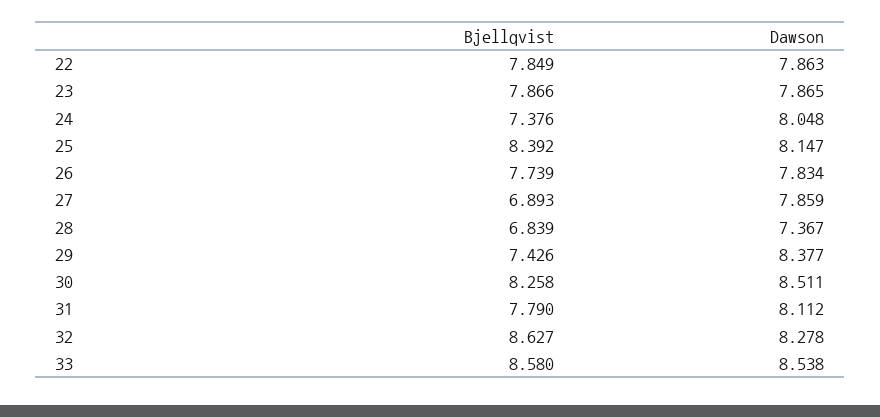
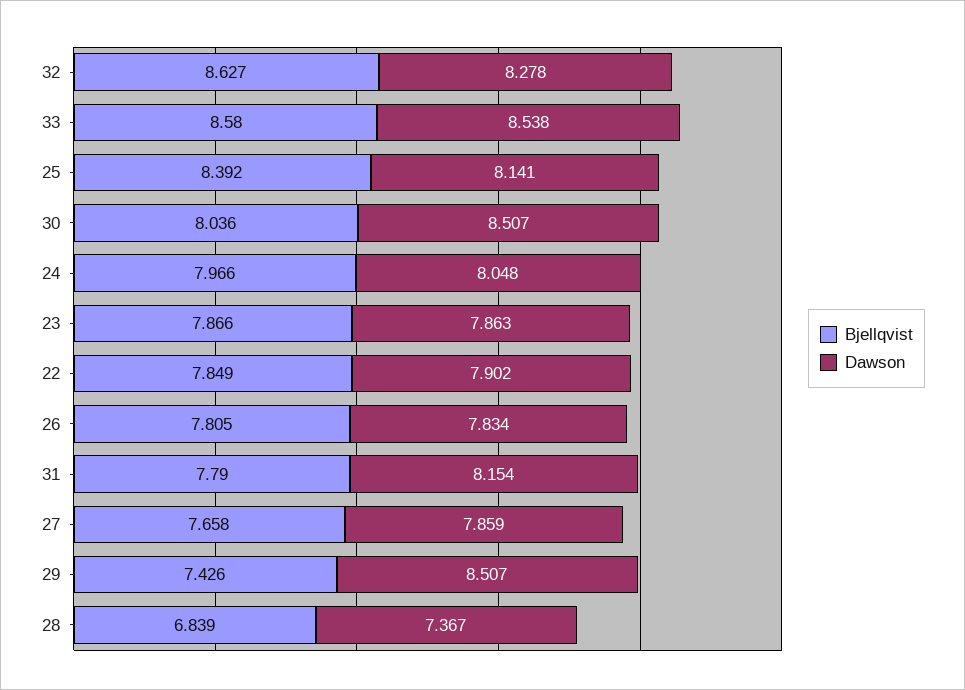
Dawson, 22: 7.863 -> 7.902
Dawson, 23: 7.865 -> 7.863
Bjellqvist, 24: 7.376 -> 7.966
Dawson, 25: 8.147 -> 8.141
Bjellqvist, 26: 7.739 -> 7.805
Bjellqvist, 27: 6.893 -> 7.658
Dawson, 29: 8.377 -> 8.507
Bjellqvist, 30: 8.258 -> 8.036
Dawson, 30: 8.511 -> 8.507
Dawson, 31: 8.112 -> 8.154

